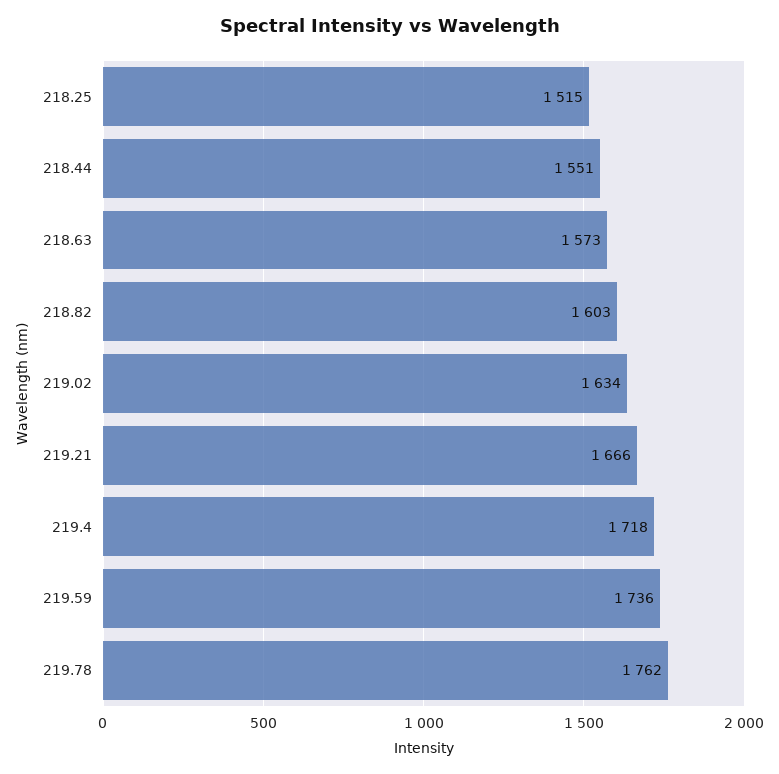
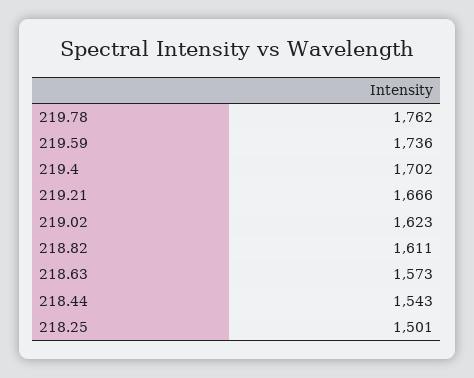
218.25: 1515 -> 1501
218.44: 1551 -> 1543
218.82: 1603 -> 1611
219.02: 1634 -> 1623
219.4: 1718 -> 1702

